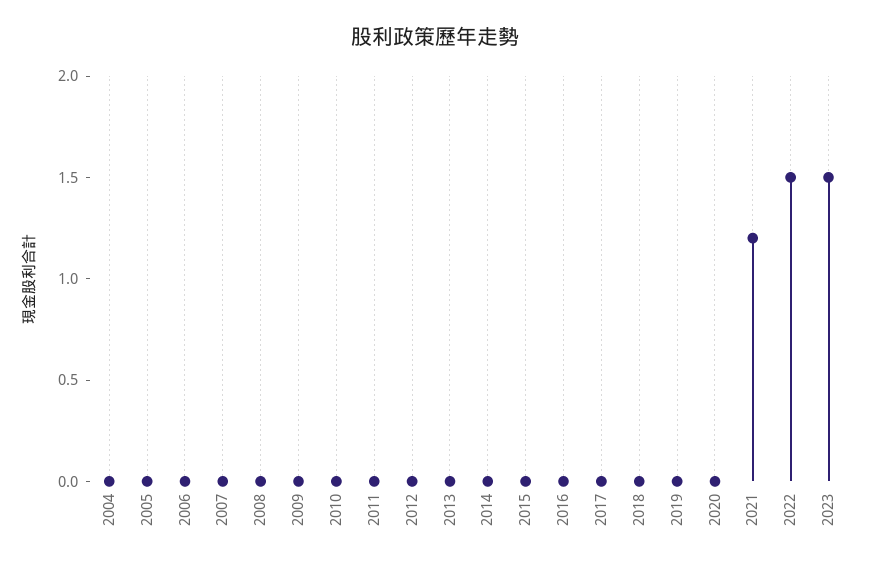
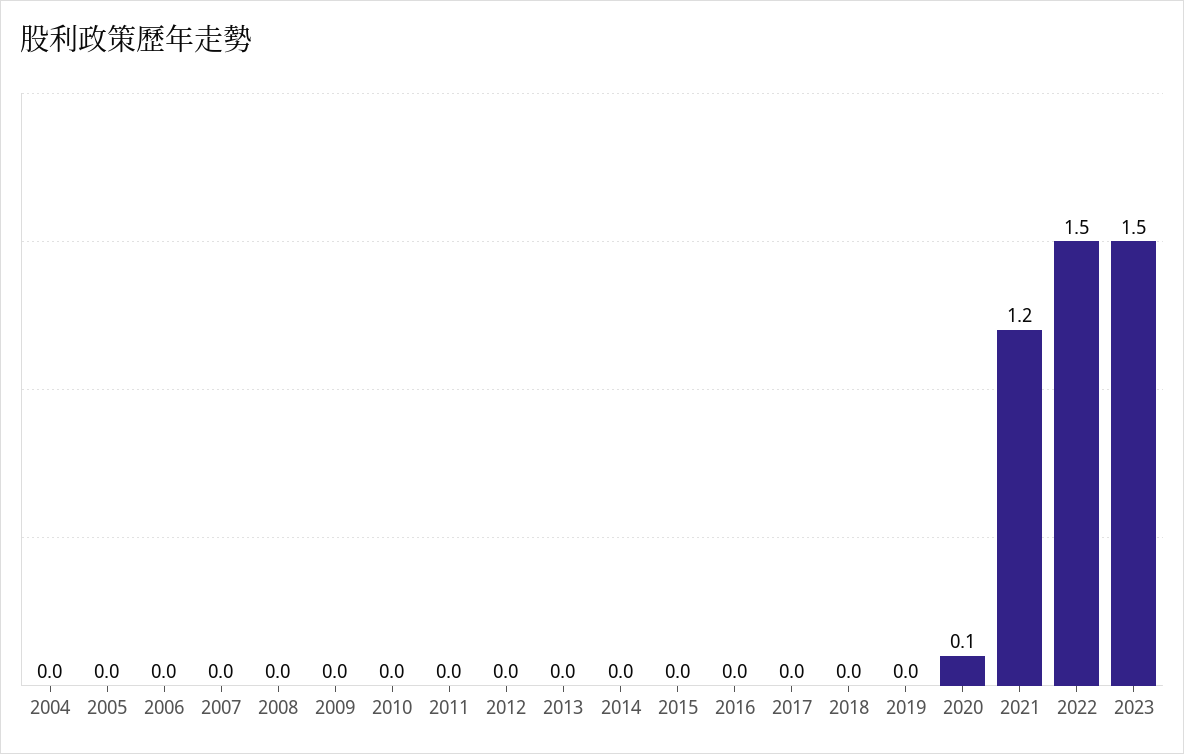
2020: 0 -> 0.1

